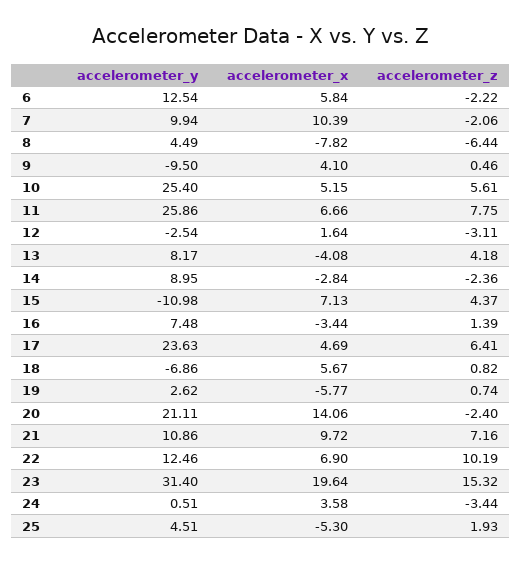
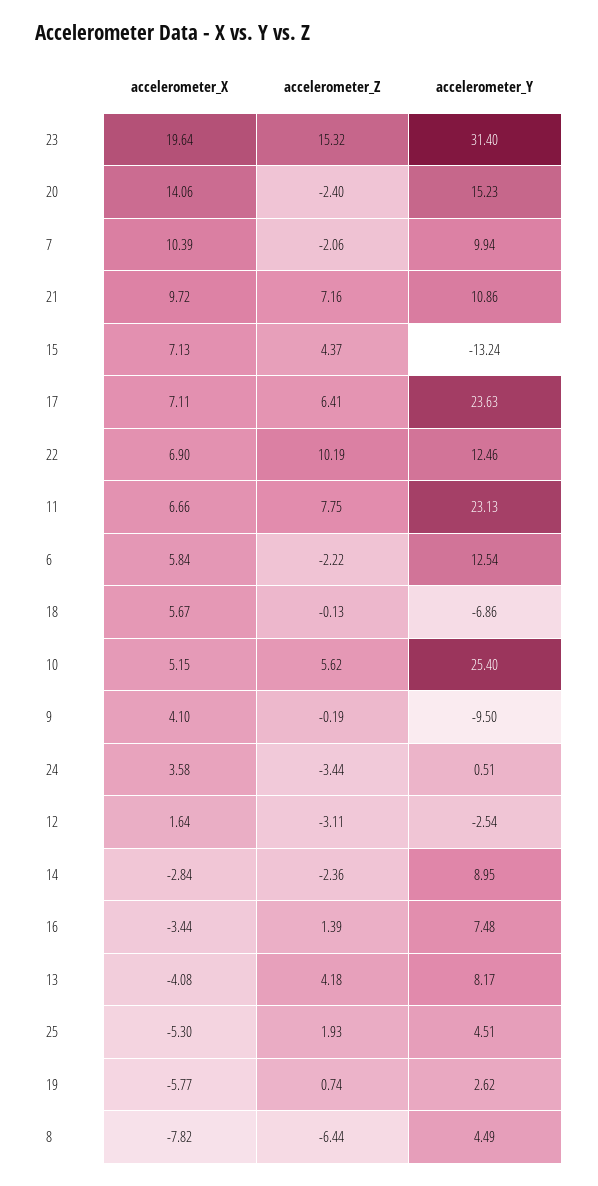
accelerometer_z, 9: 0.46 -> -0.19
accelerometer_z, 10: 5.61 -> 5.62
accelerometer_y, 11: 25.86 -> 23.13
accelerometer_y, 15: -10.98 -> -13.24
accelerometer_x, 17: 4.69 -> 7.11
accelerometer_z, 18: 0.82 -> -0.13
accelerometer_y, 20: 21.11 -> 15.23

